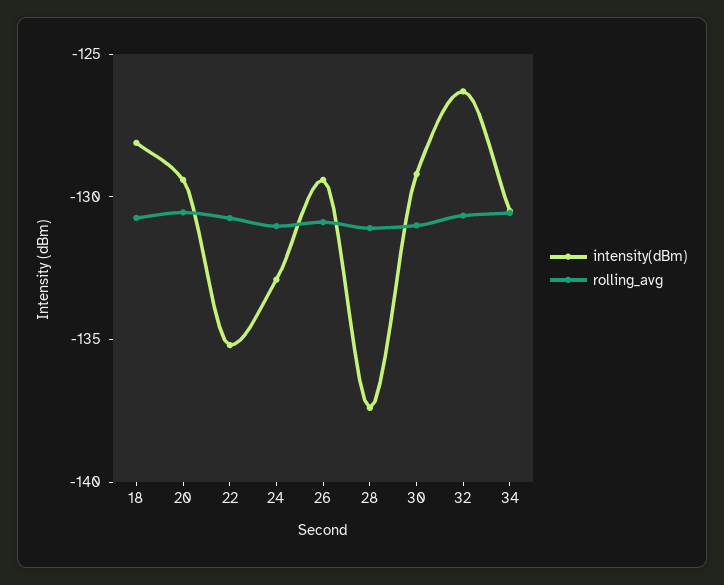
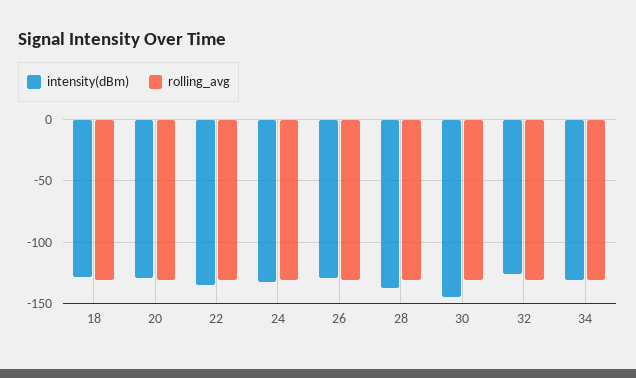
intensity(dBm), 30: -129 -> -145

